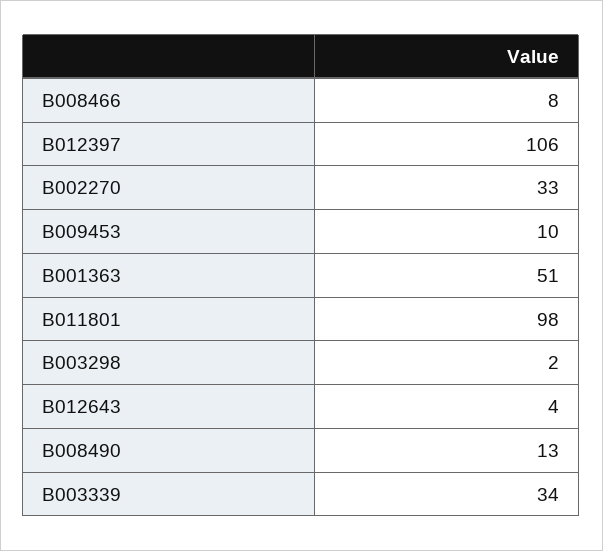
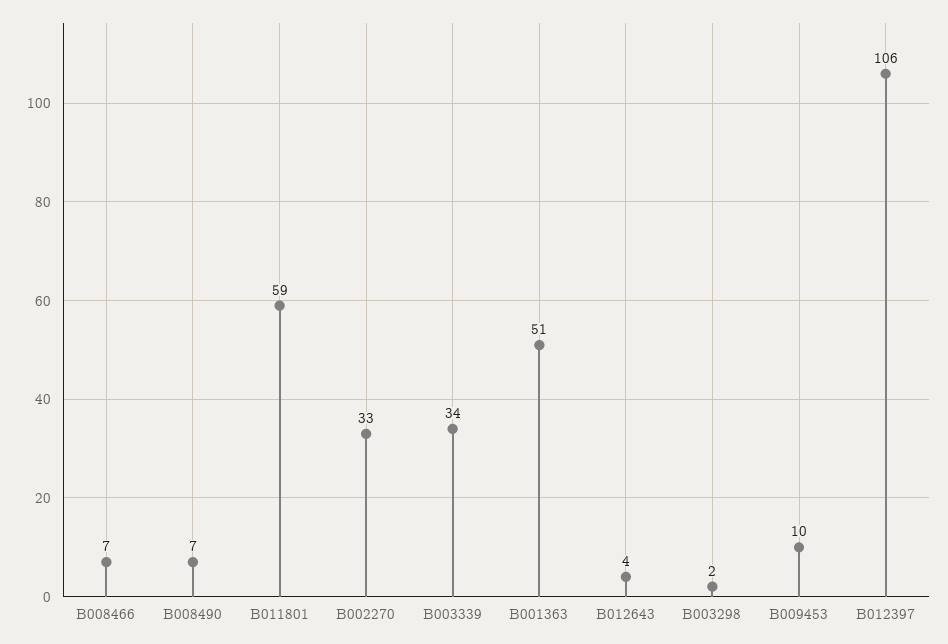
B008466: 8 -> 7
B011801: 98 -> 59
B008490: 13 -> 7

